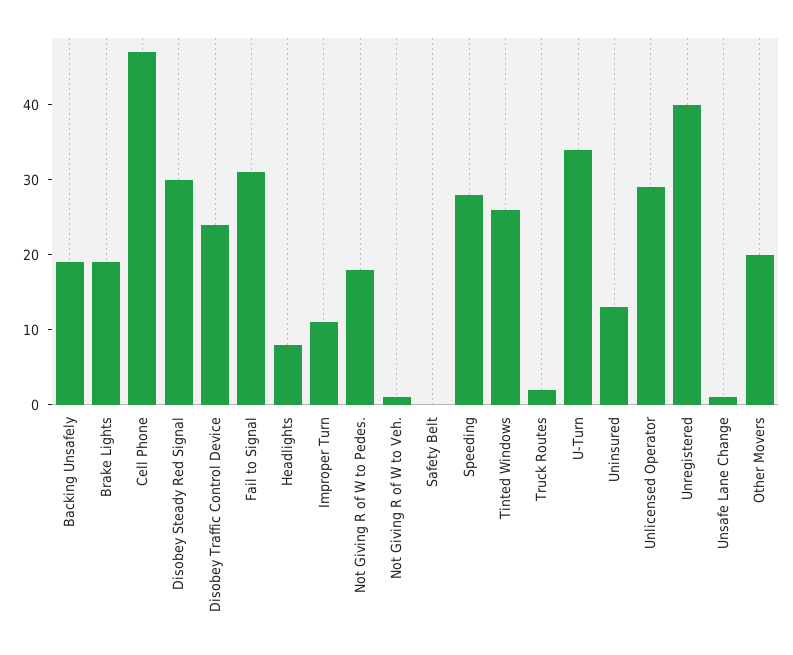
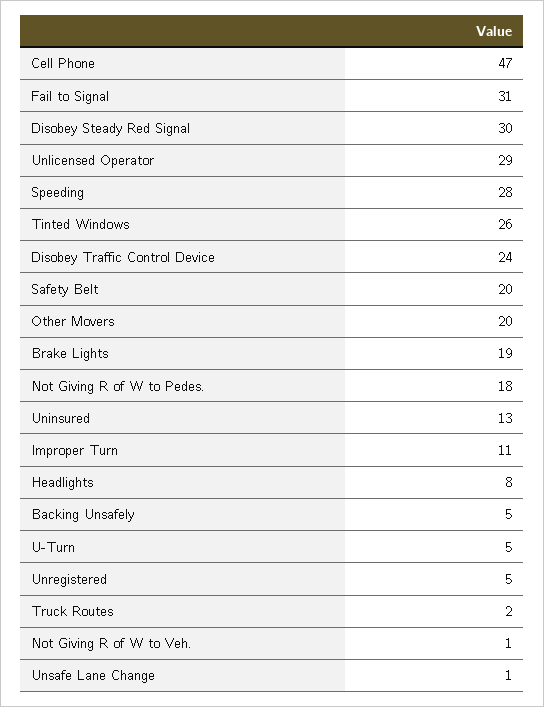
Backing Unsafely: 20 -> 5
Safety Belt: 0 -> 20
U-Turn: 35 -> 5
Unregistered: 40 -> 5

